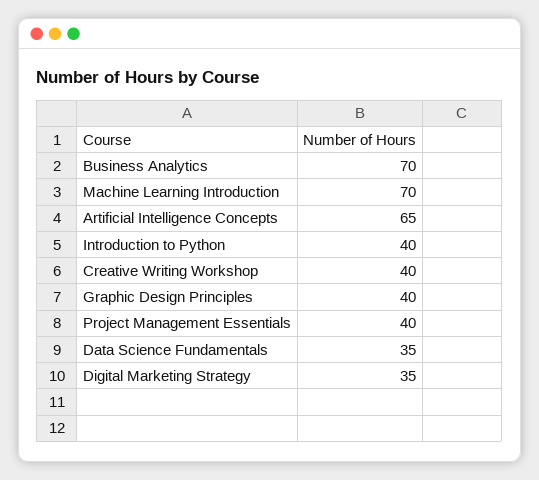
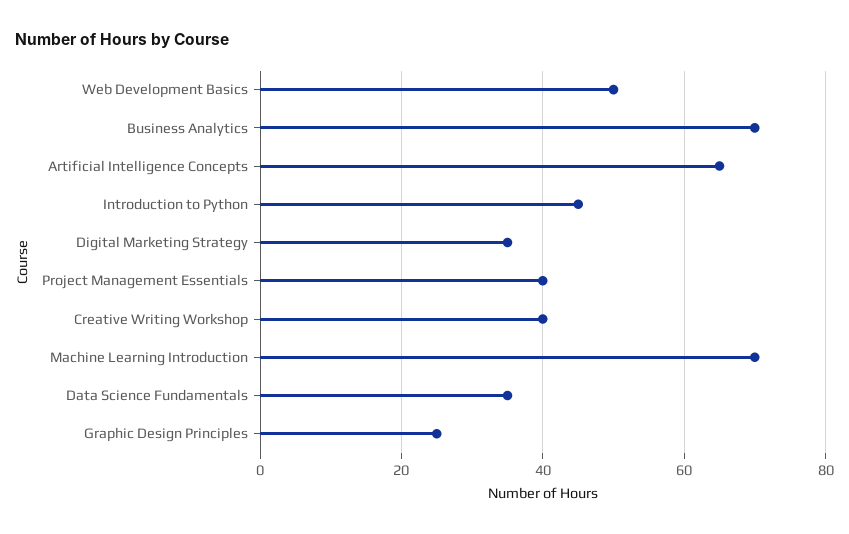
Introduction to Python: 40 -> 45
Graphic Design Principles: 40 -> 25
Web Development Basics: none -> 50

